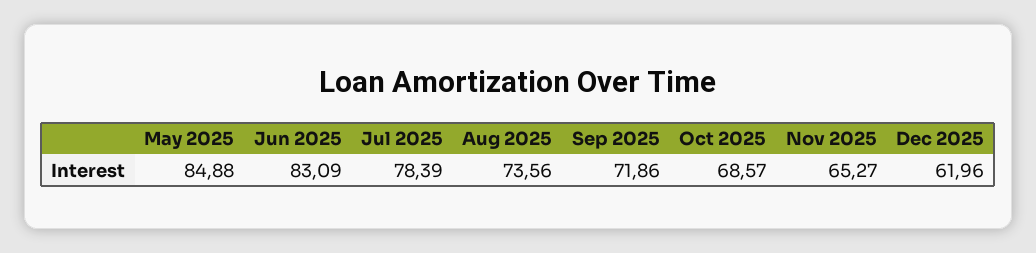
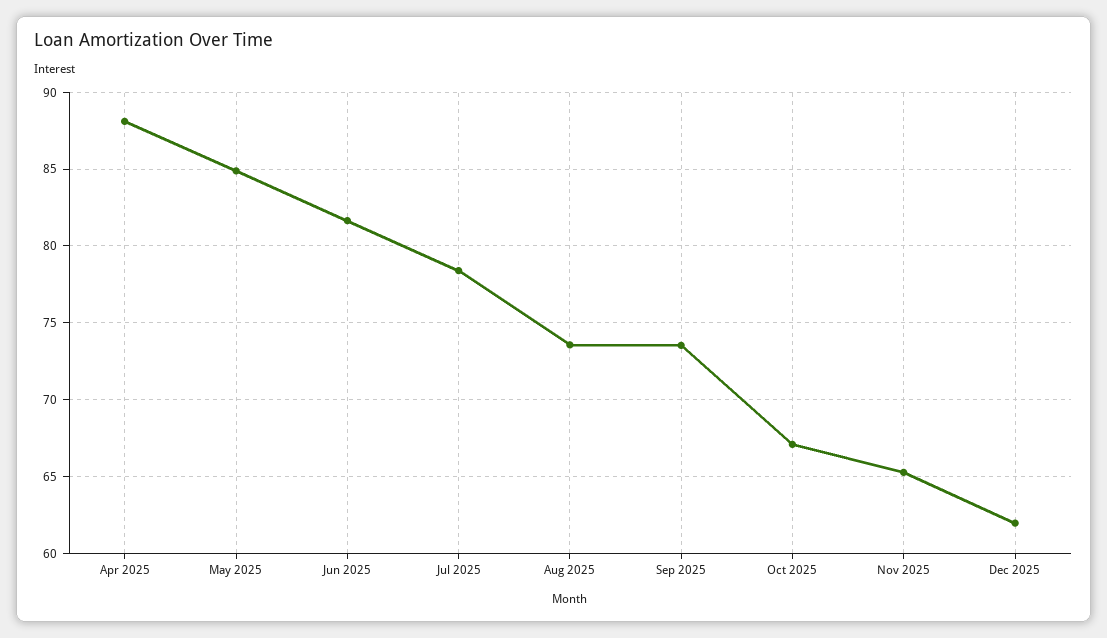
Jun 2025: 83.09 -> 81.5
Sep 2025: 71.86 -> 73.5
Oct 2025: 68.57 -> 67
Apr 2025: none -> 88

